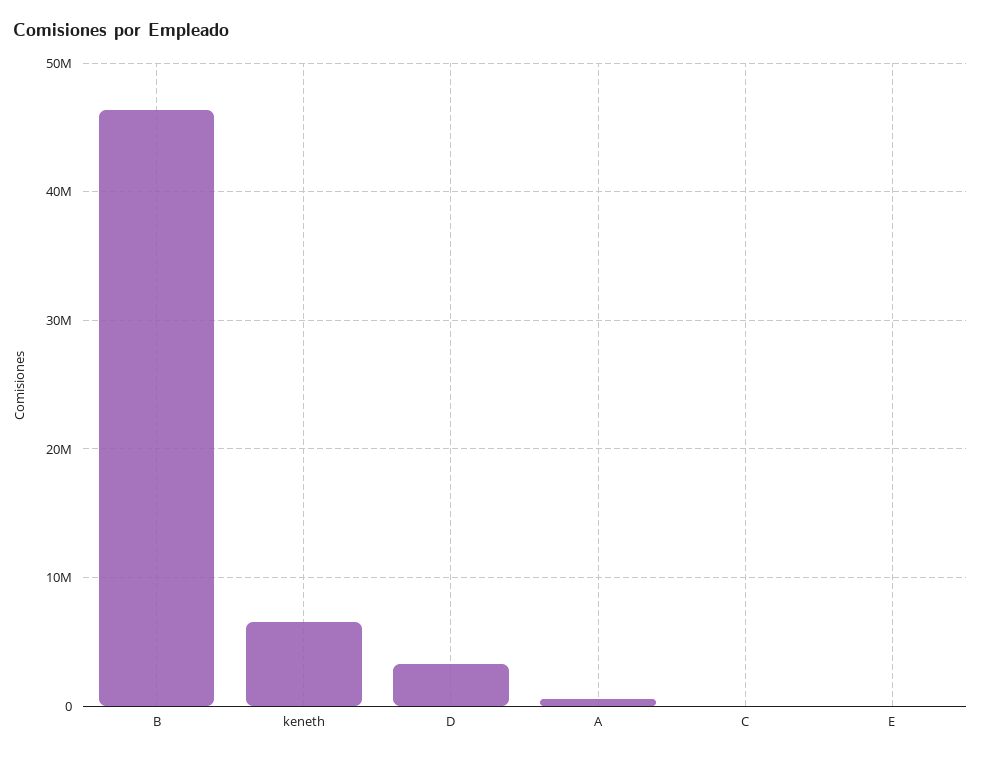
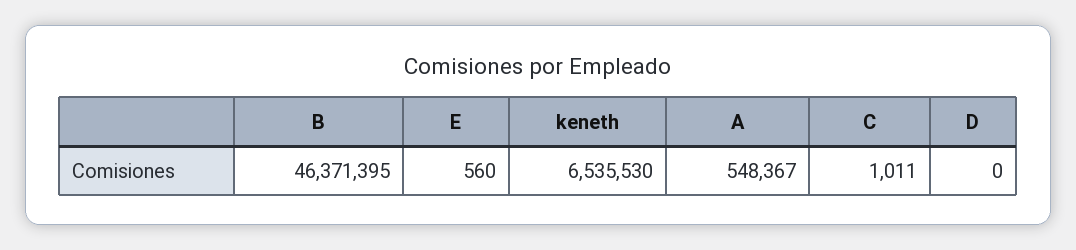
D: 3000000 -> 0

